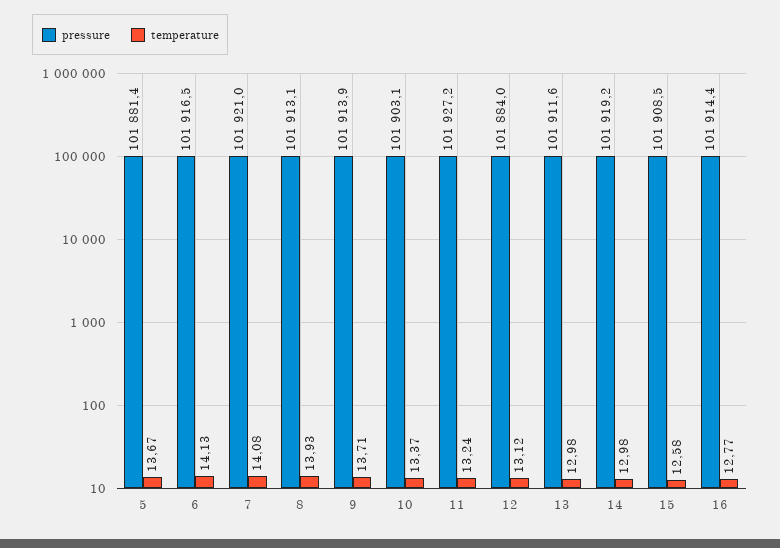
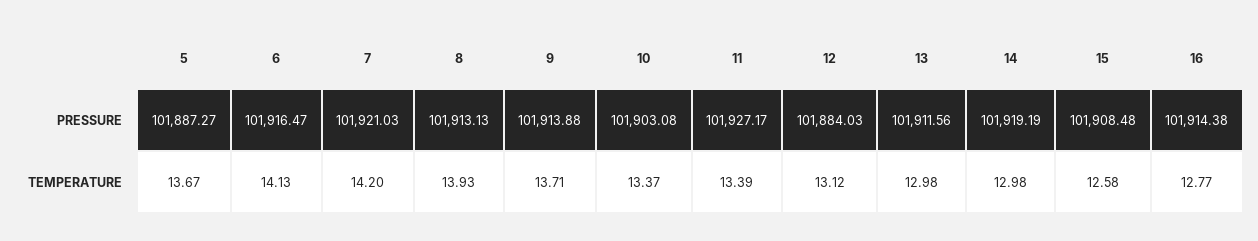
pressure, 5: 101881.4 -> 101887.27
temperature, 7: 14.08 -> 14.2
temperature, 11: 13.24 -> 13.39

